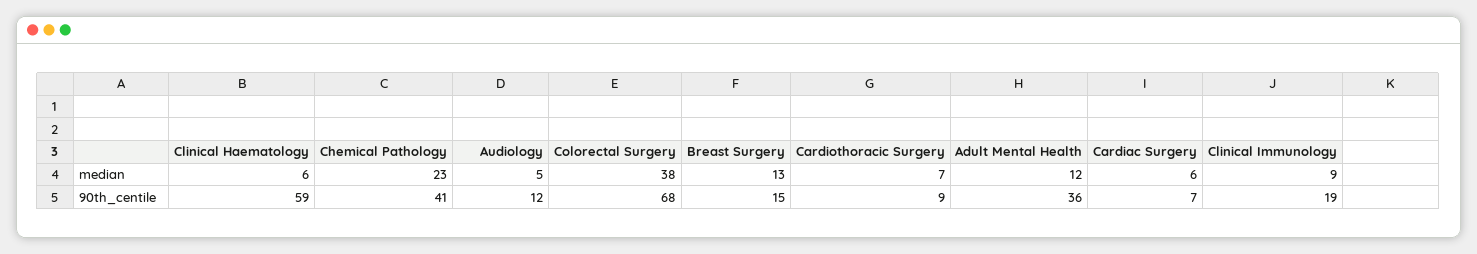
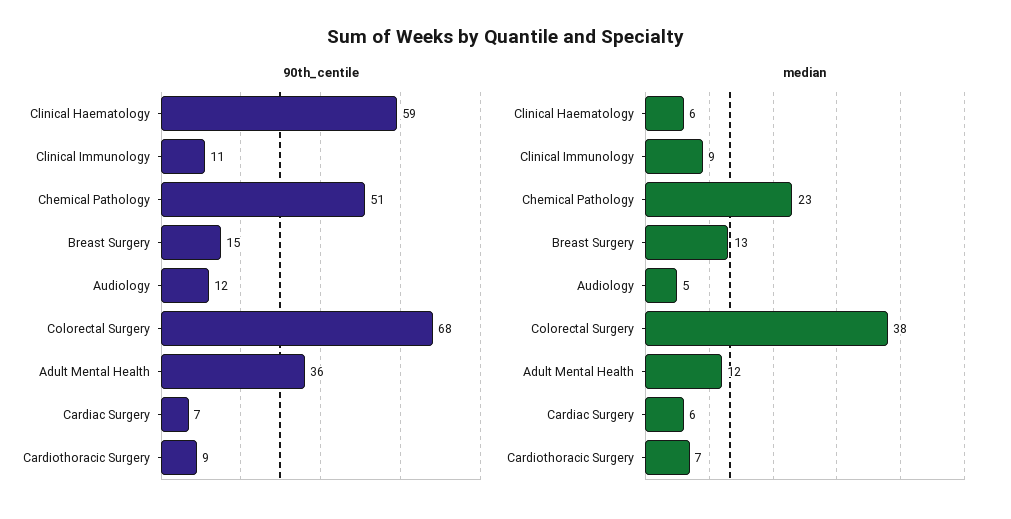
90th_centile, Chemical Pathology: 41 -> 51
90th_centile, Clinical Immunology: 19 -> 11

